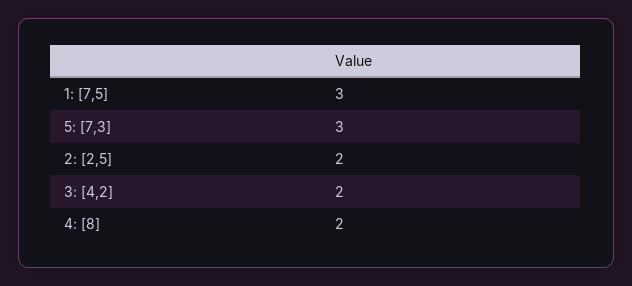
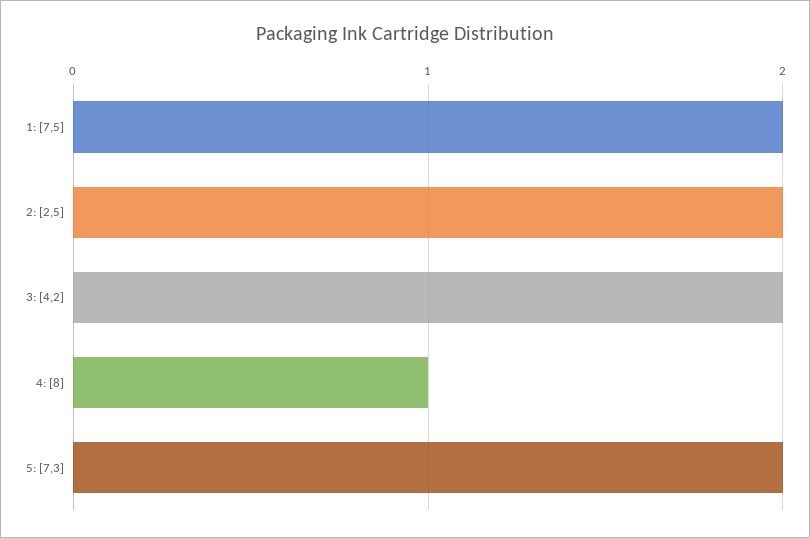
1: [7,5]: 3 -> 2
5: [7,3]: 3 -> 2
4: [8]: 2 -> 1

